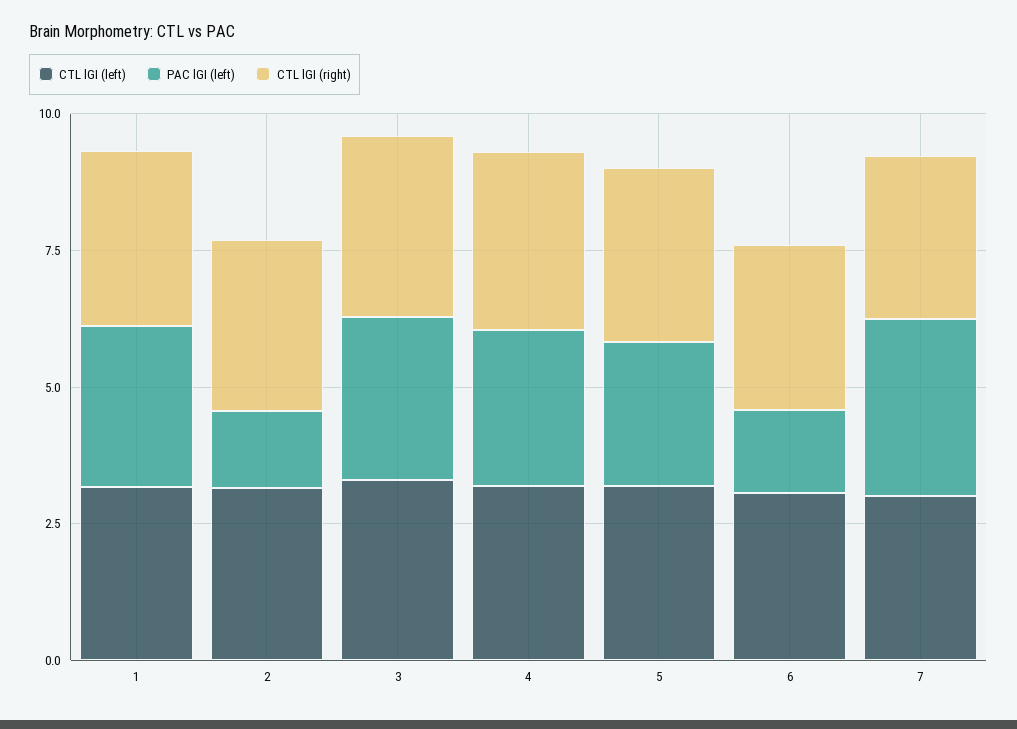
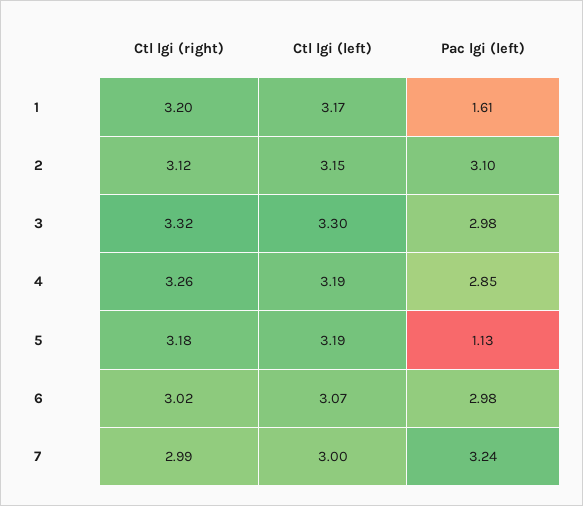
PAC lGI (left), 1: 3 -> 1.61
PAC lGI (left), 2: 1.5 -> 3.1
PAC lGI (left), 5: 2.5 -> 1.13
PAC lGI (left), 6: 1.5 -> 2.98

